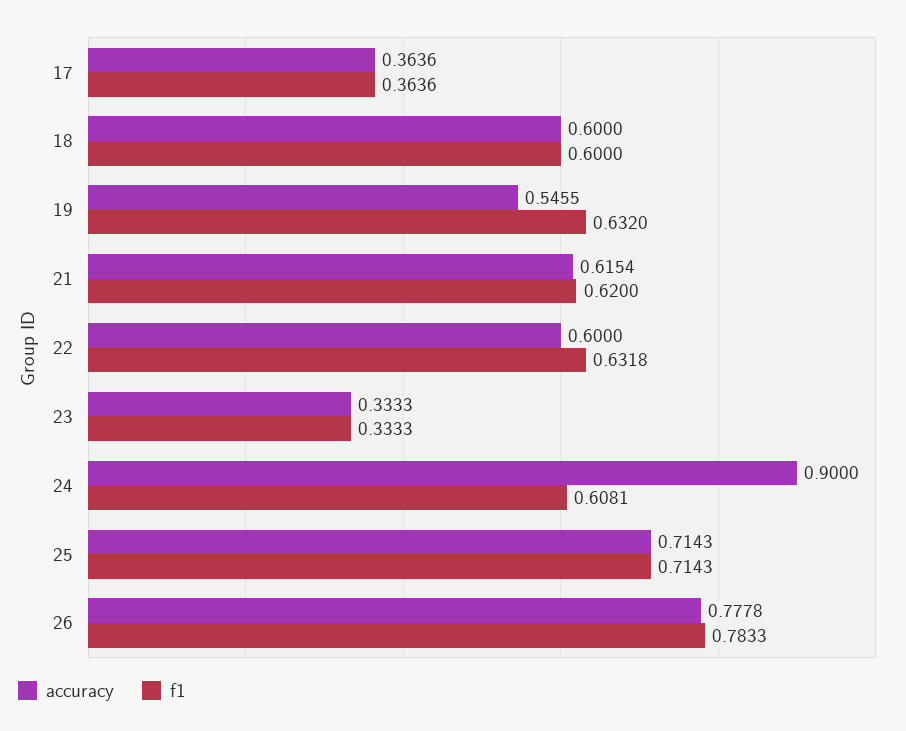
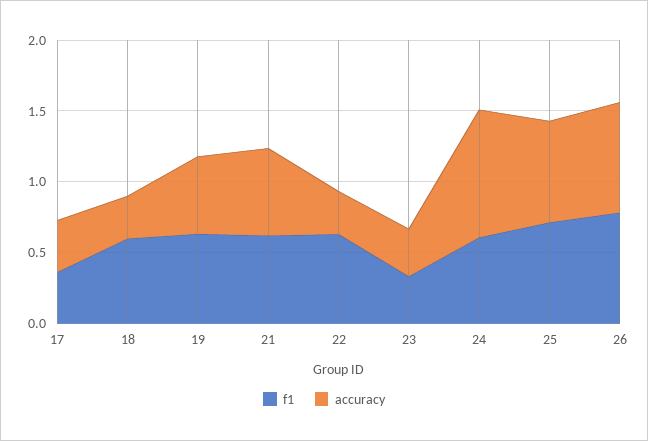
accuracy, 18: 0.6 -> 0.3
accuracy, 22: 0.6 -> 0.3

